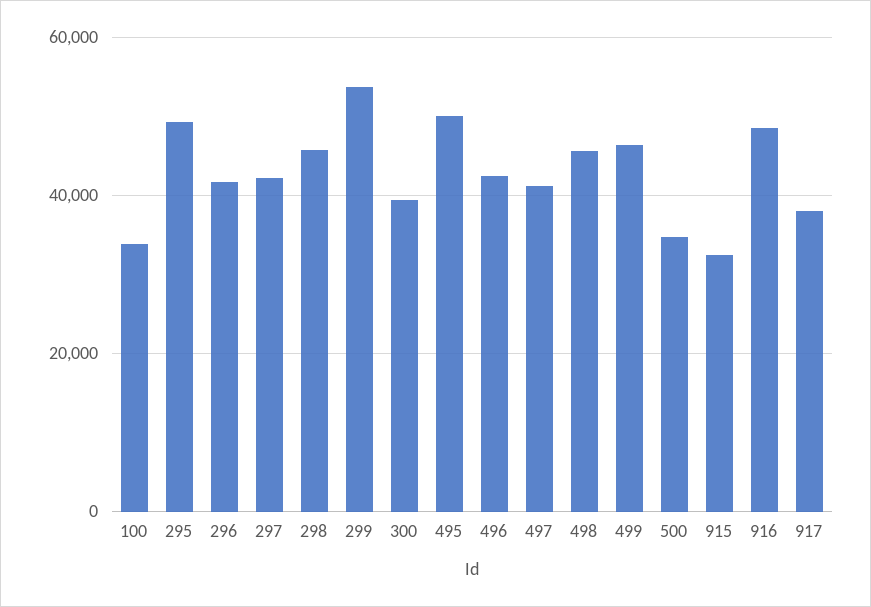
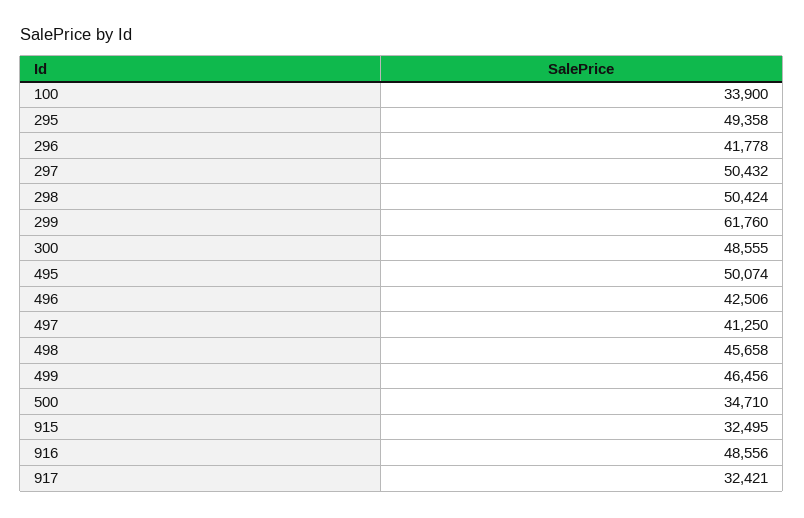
297: 42000 -> 50432
298: 46000 -> 50424
299: 54000 -> 61760
300: 40000 -> 48555
917: 38000 -> 32421

